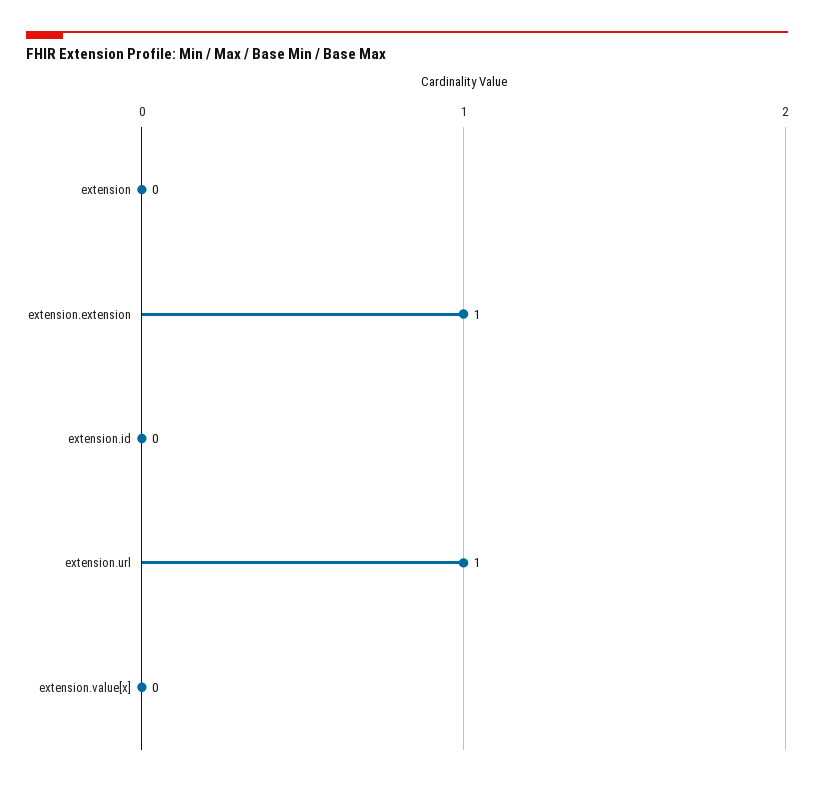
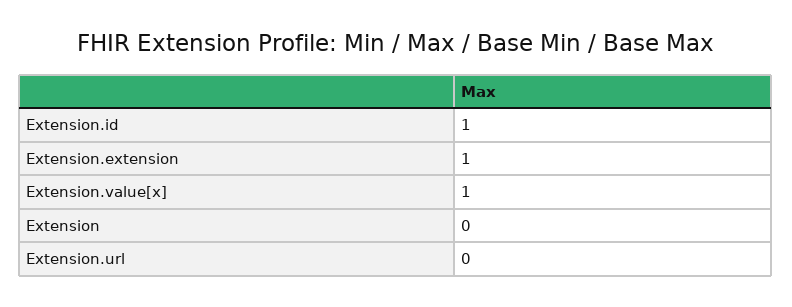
extension.id: 0 -> 1
extension.url: 1 -> 0
extension.value[x]: 0 -> 1

